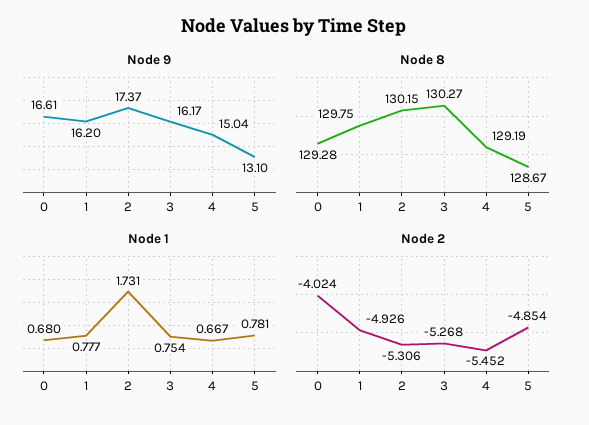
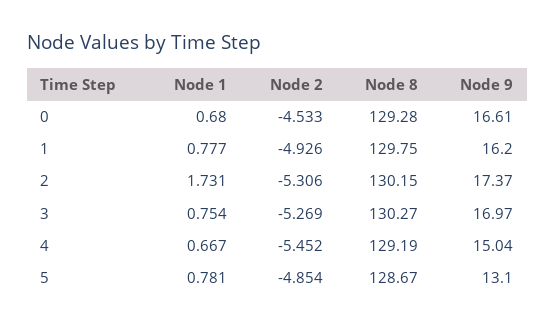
Node 9, 3: 16.17 -> 16.97
Node 2, 0: -4.024 -> -4.533
Node 2, 3: -5.268 -> -5.269

